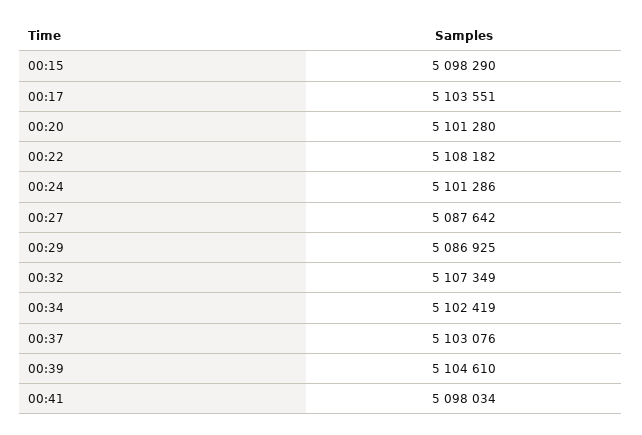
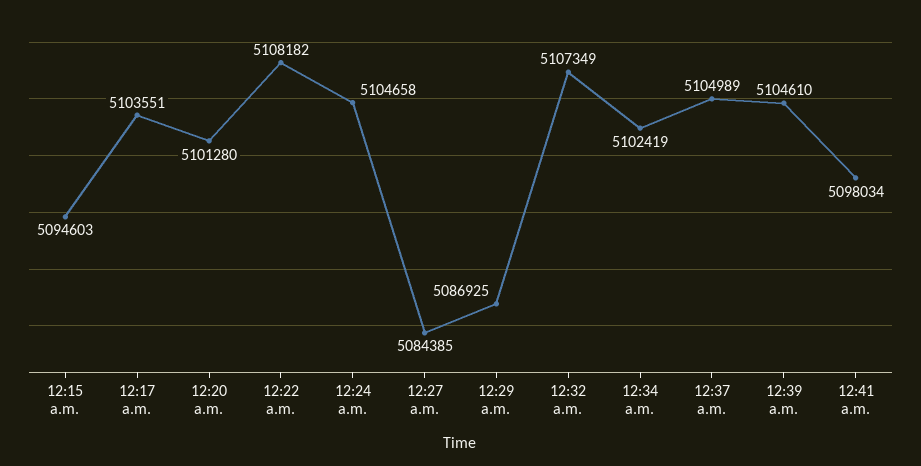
00:15: 5098290 -> 5094603
00:24: 5101286 -> 5104658
00:27: 5087642 -> 5084385
00:37: 5103076 -> 5104989

